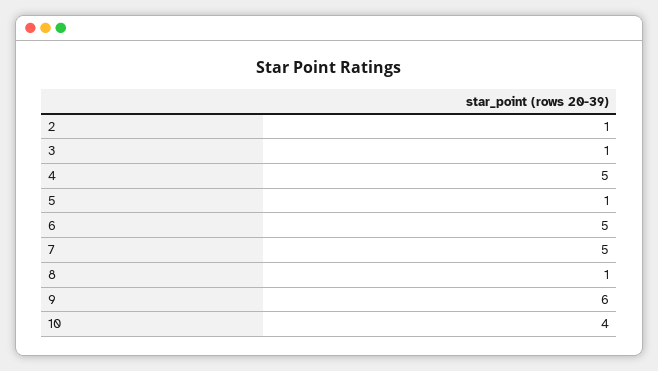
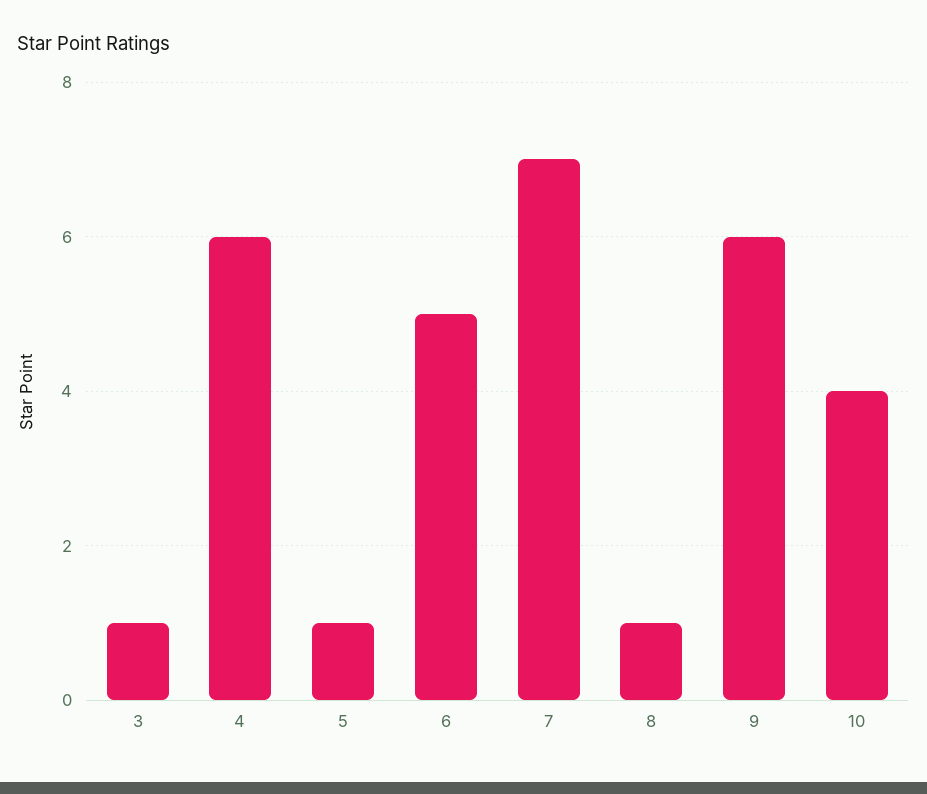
2: 1 -> none
4: 5 -> 6
7: 5 -> 7

